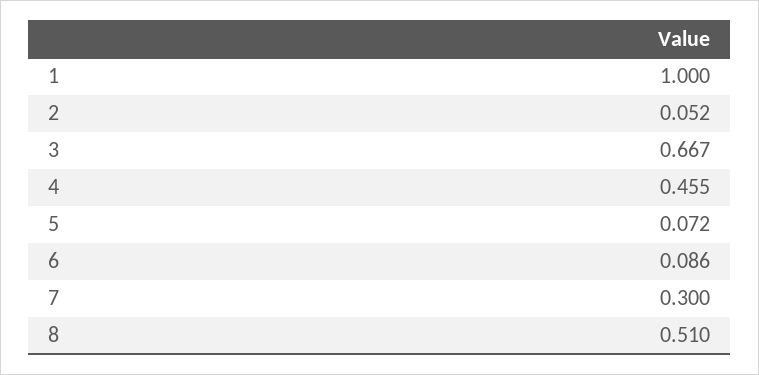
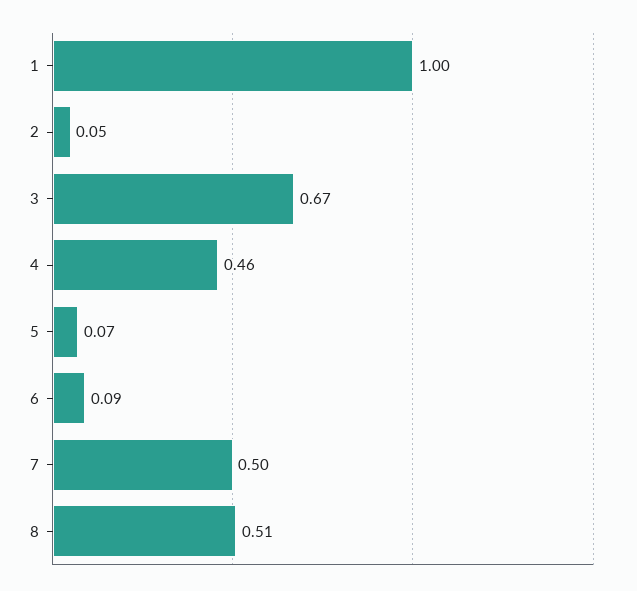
7: 0.3 -> 0.5

